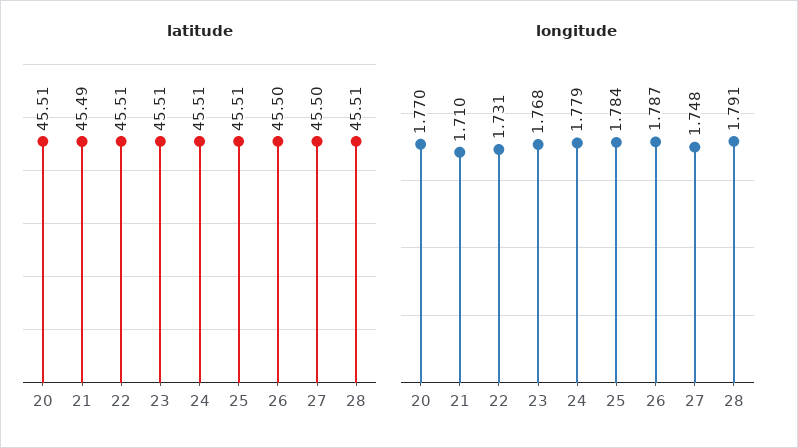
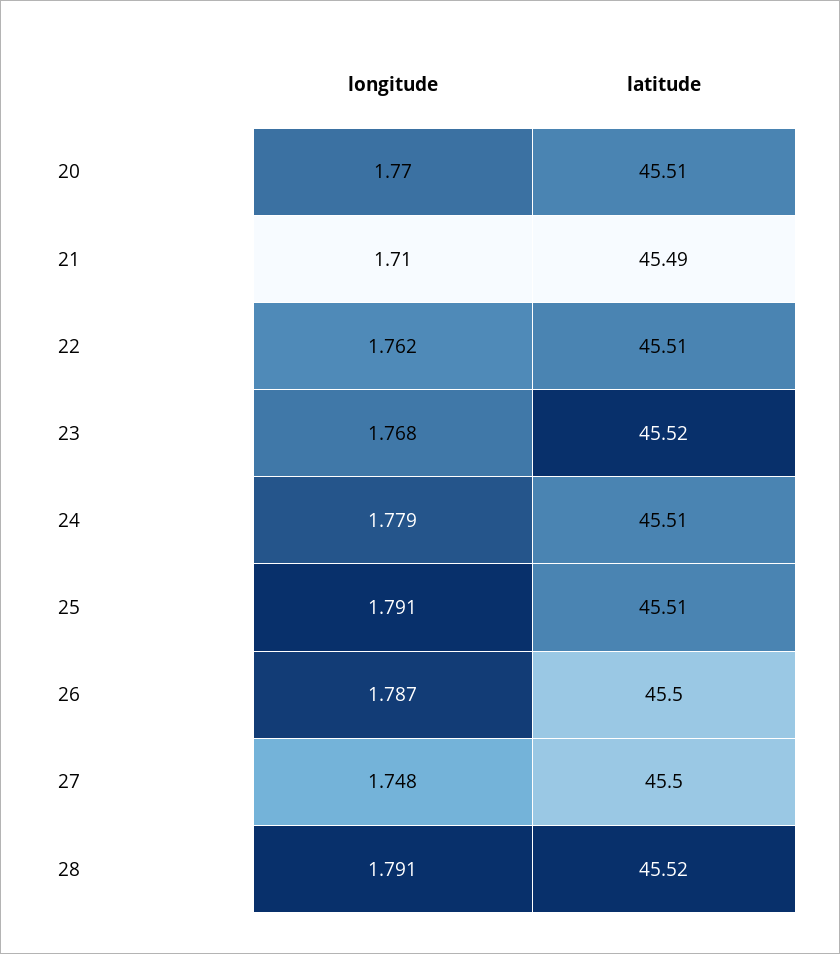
latitude, 23: 45.51 -> 45.52
latitude, 28: 45.51 -> 45.52
longitude, 22: 1.731 -> 1.762
longitude, 25: 1.784 -> 1.791

